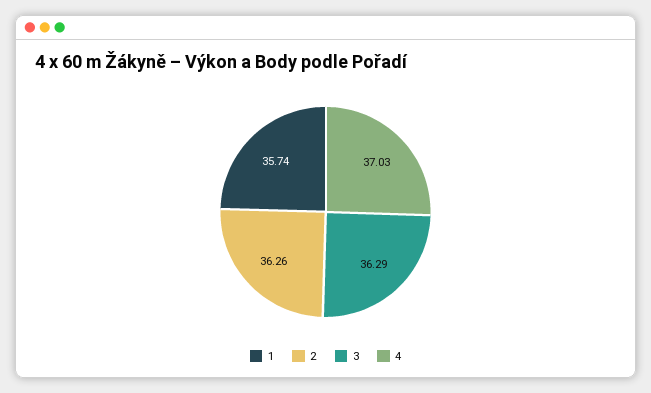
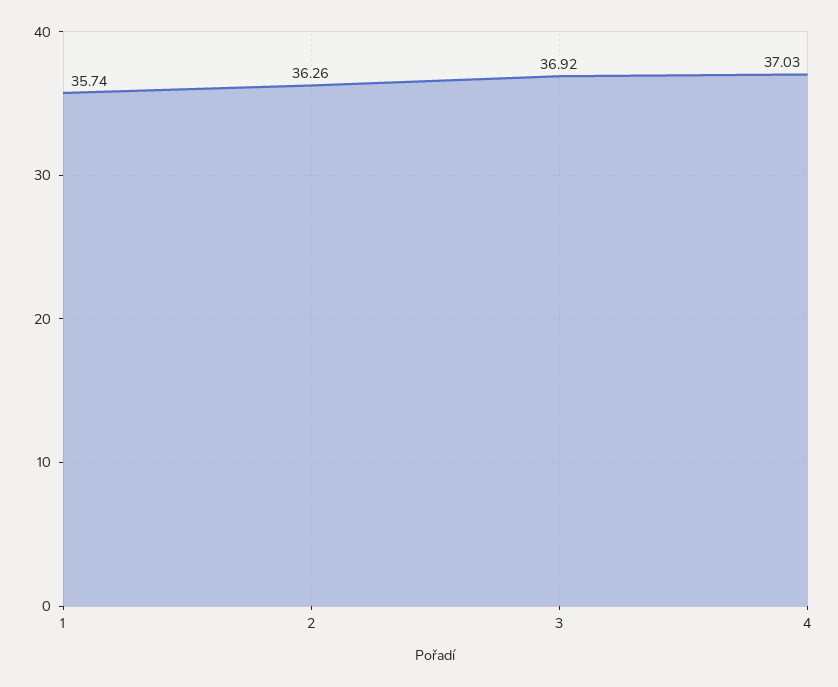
3: 36.29 -> 36.92

